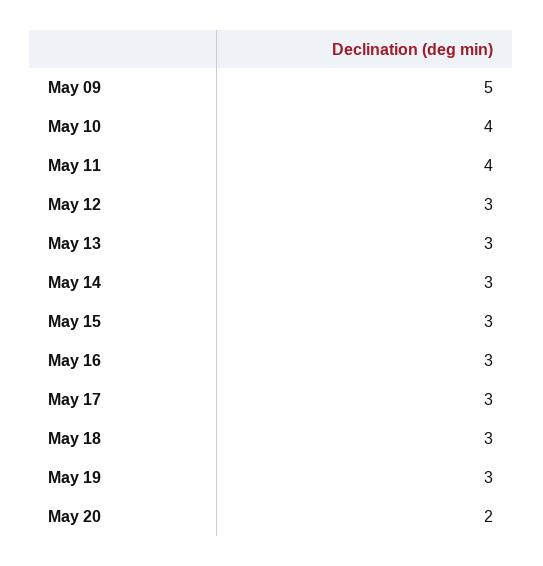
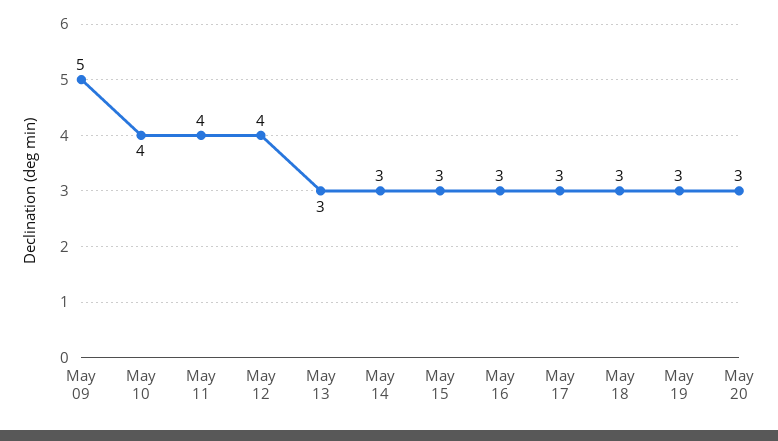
May 12: 3 -> 4
May 20: 2 -> 3

